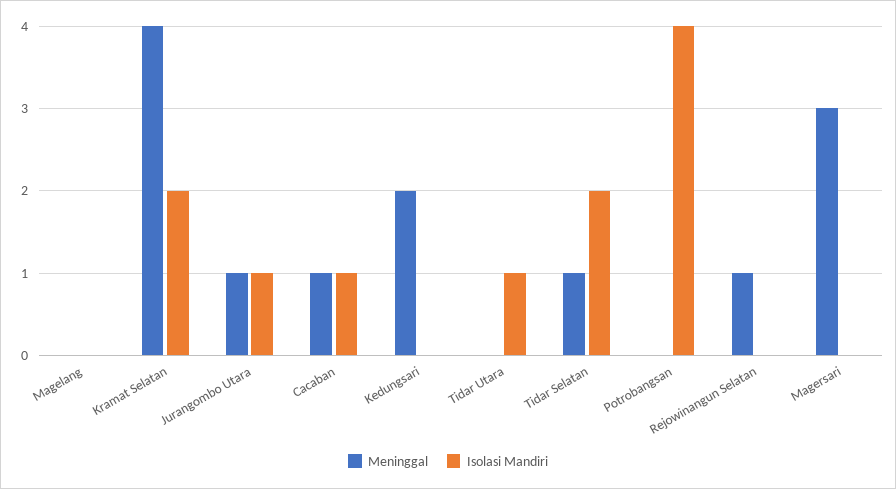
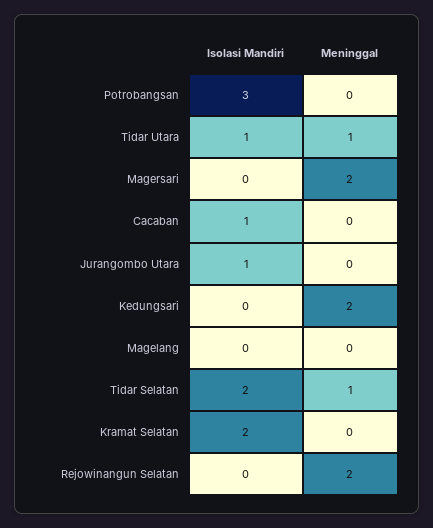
Meninggal, Kramat Selatan: 4 -> 0
Meninggal, Jurangombo Utara: 1 -> 0
Meninggal, Cacaban: 1 -> 0
Meninggal, Tidar Utara: 0 -> 1
Isolasi Mandiri, Potrobangsan: 4 -> 3
Meninggal, Rejowinangun Selatan: 1 -> 2
Meninggal, Magersari: 3 -> 2

